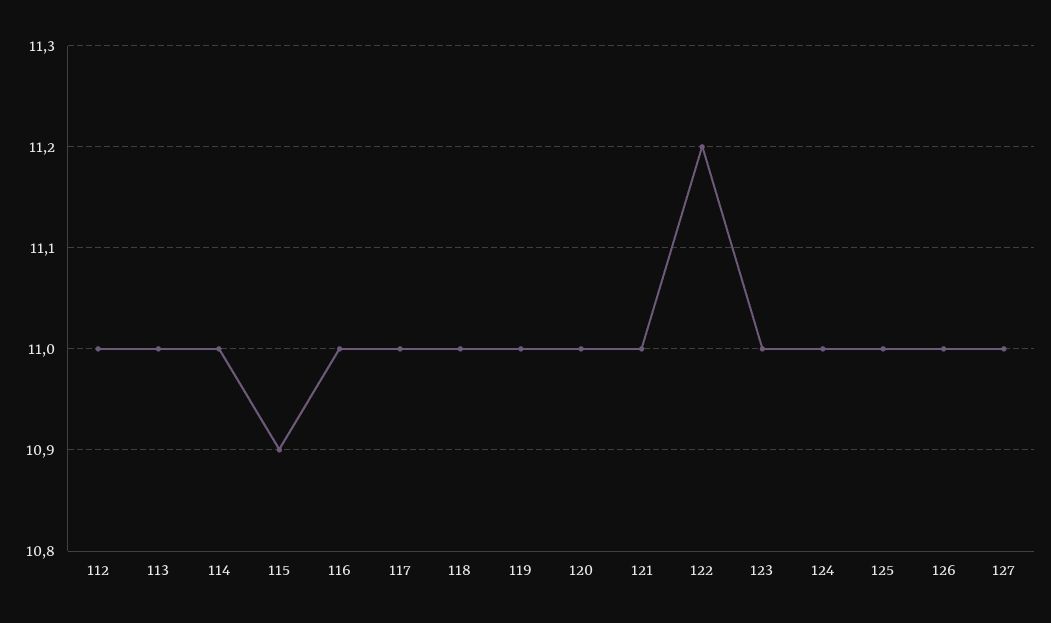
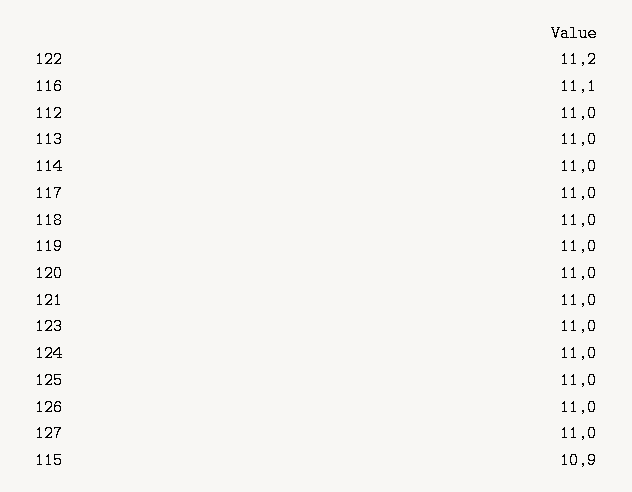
116: 11 -> 11.1

